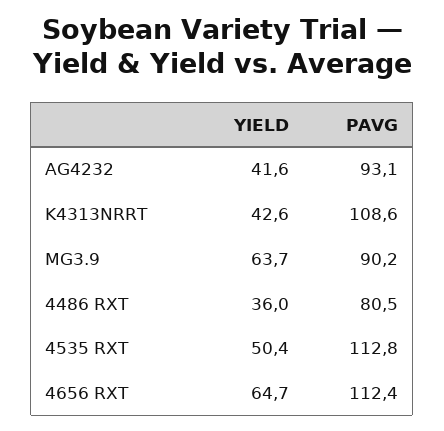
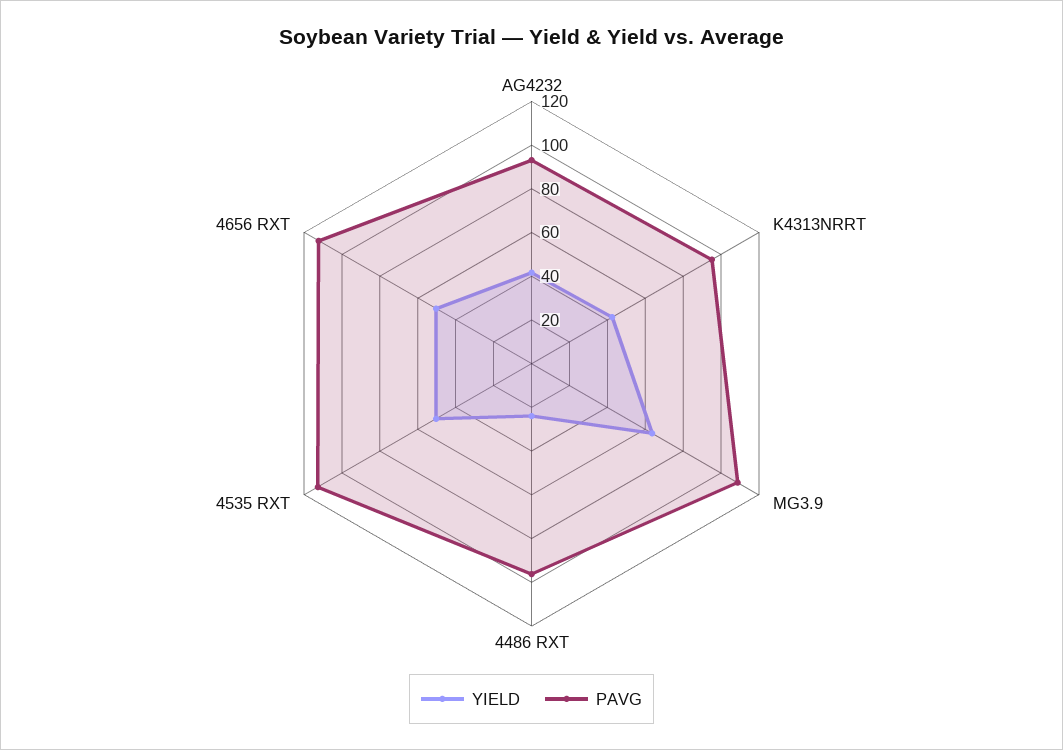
PAVG, K4313NRRT: 108.6 -> 95
PAVG, MG3.9: 90.2 -> 110
YIELD, 4486 RXT: 36 -> 25
PAVG, 4486 RXT: 80.5 -> 95
YIELD, 4656 RXT: 64.7 -> 50

